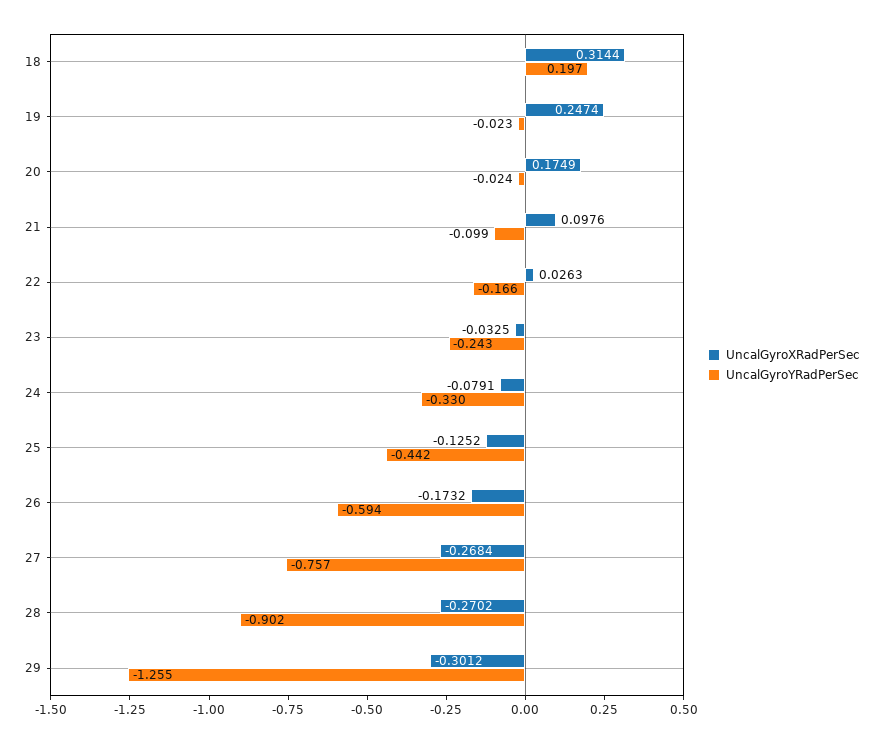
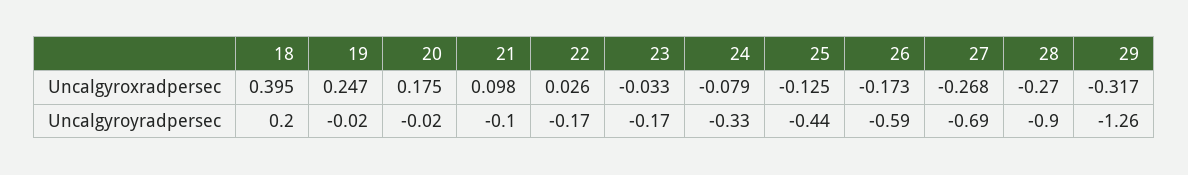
UncalGyroXRadPerSec, 18: 0.3144 -> 0.395
UncalGyroYRadPerSec, 23: -0.243 -> -0.17
UncalGyroYRadPerSec, 27: -0.757 -> -0.69
UncalGyroXRadPerSec, 29: -0.3012 -> -0.317

